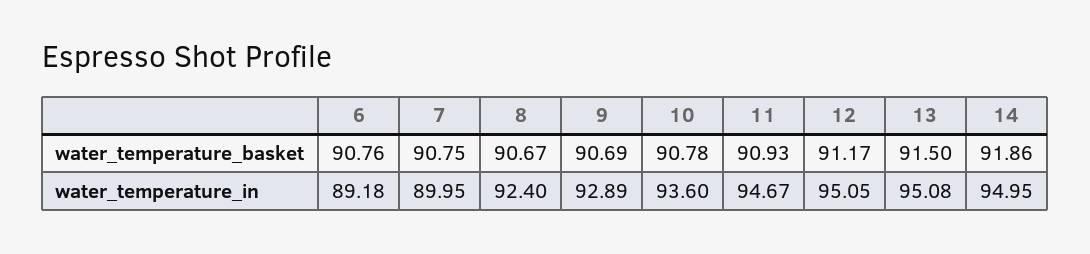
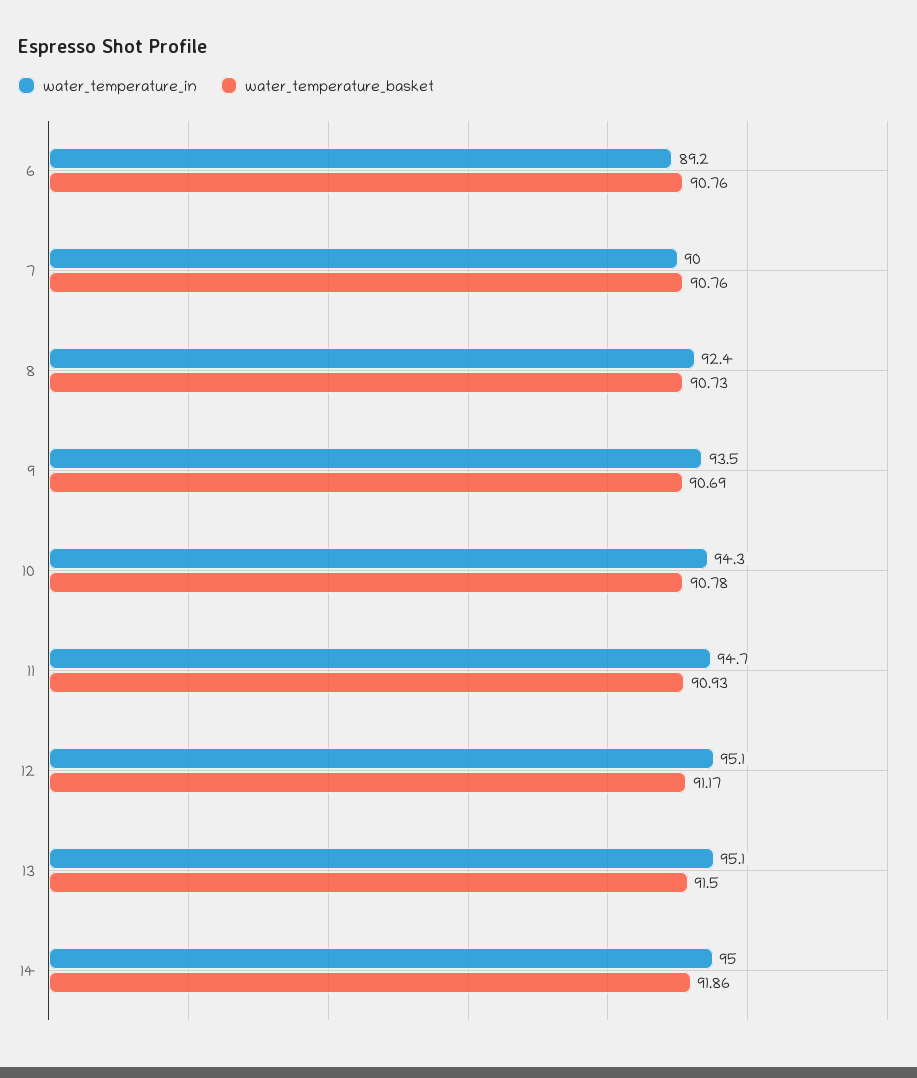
water_temperature_basket, 7: 90.75 -> 90.76
water_temperature_basket, 8: 90.67 -> 90.73
water_temperature_in, 9: 92.89 -> 93.5
water_temperature_in, 10: 93.6 -> 94.3

